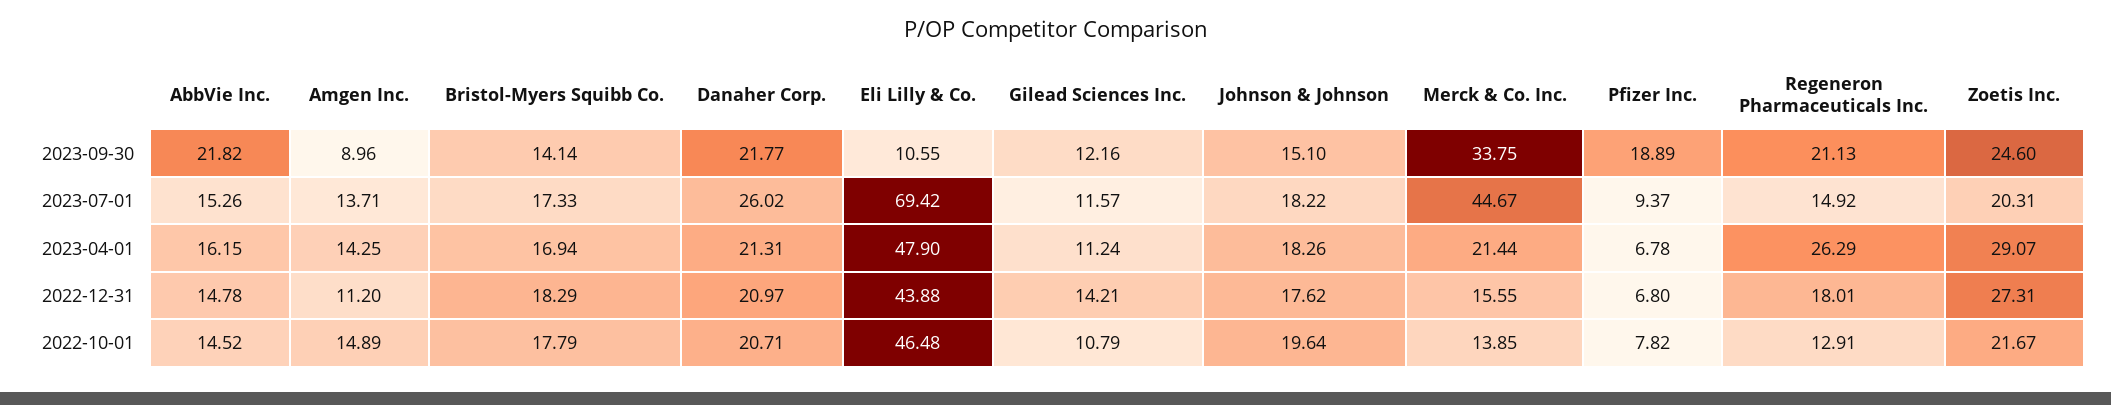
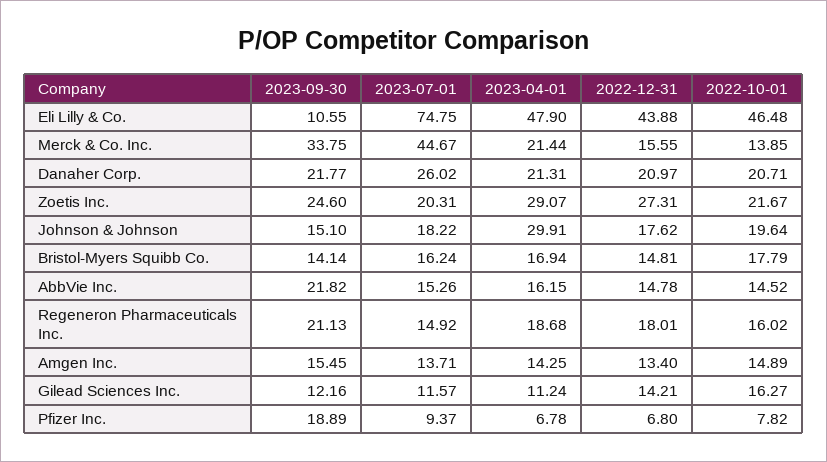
Amgen Inc., 2023-09-30: 8.96 -> 15.45
Bristol-Myers Squibb Co., 2023-07-01: 17.33 -> 16.24
Eli Lilly & Co., 2023-07-01: 69.42 -> 74.75
Johnson & Johnson, 2023-04-01: 18.26 -> 29.91
Regeneron Pharmaceuticals Inc., 2023-04-01: 26.29 -> 18.68
Amgen Inc., 2022-12-31: 11.2 -> 13.4
Bristol-Myers Squibb Co., 2022-12-31: 18.29 -> 14.81
Gilead Sciences Inc., 2022-10-01: 10.79 -> 16.27
Regeneron Pharmaceuticals Inc., 2022-10-01: 12.91 -> 16.02

